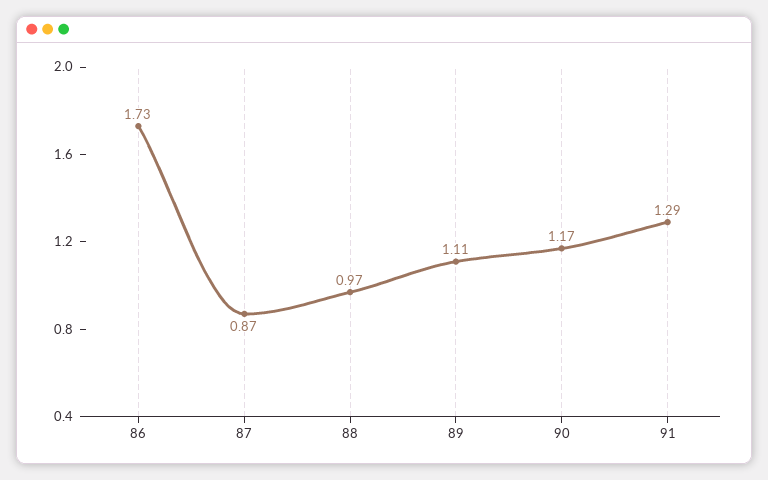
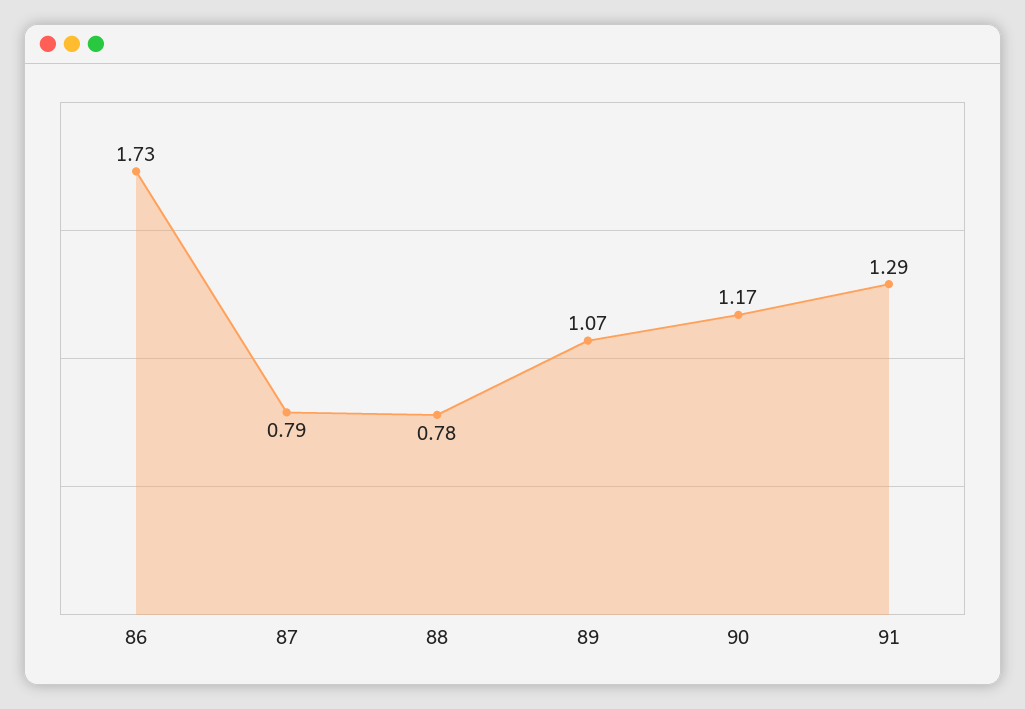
87: 0.87 -> 0.79
88: 0.97 -> 0.78
89: 1.11 -> 1.07

